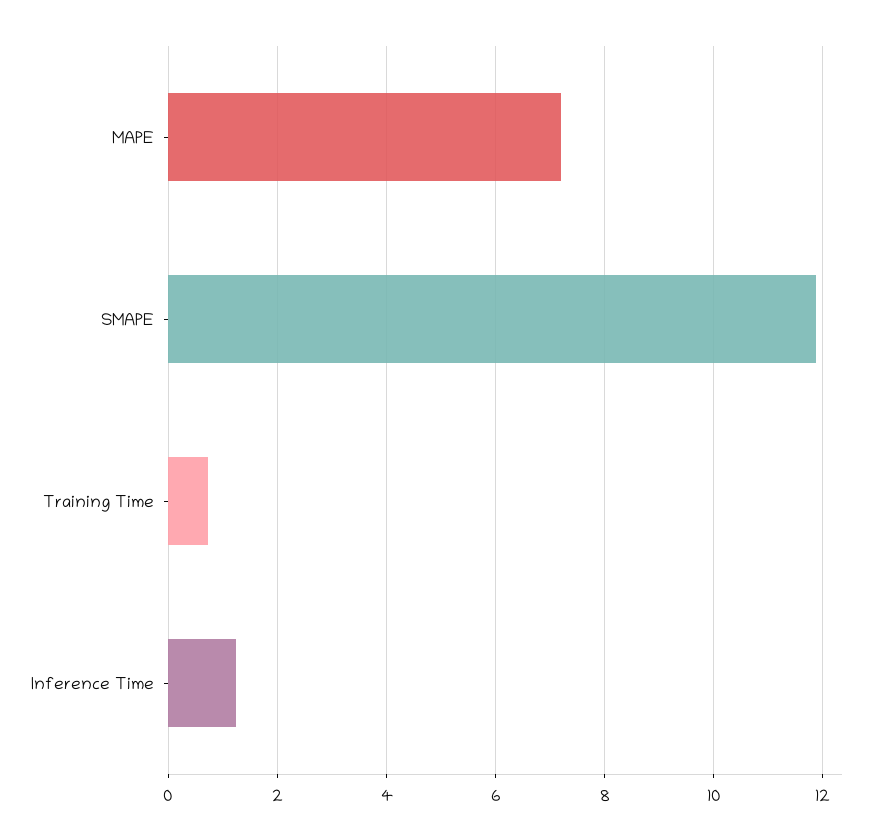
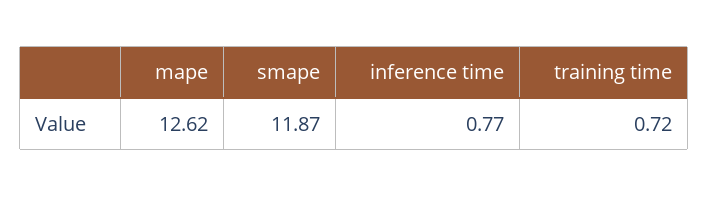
MAPE: 7.2 -> 12.62
Inference Time: 1.2 -> 0.77

